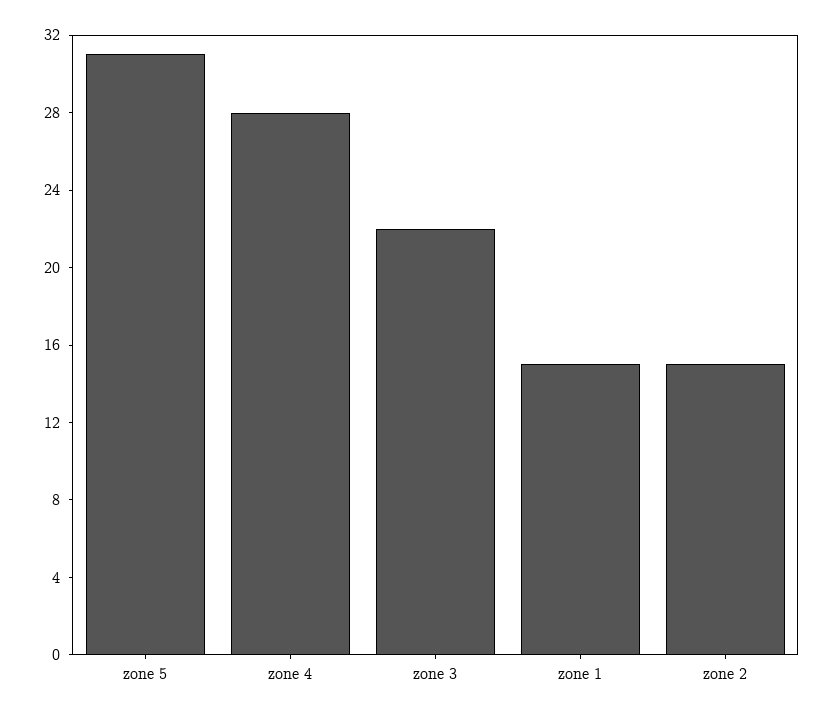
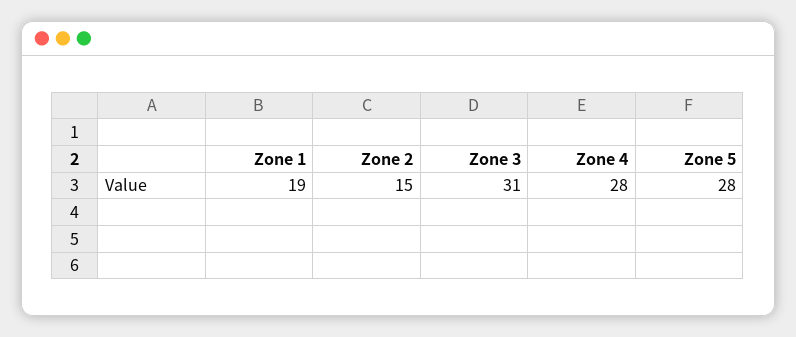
zone 5: 31 -> 28
zone 3: 22 -> 31
zone 1: 15 -> 19

